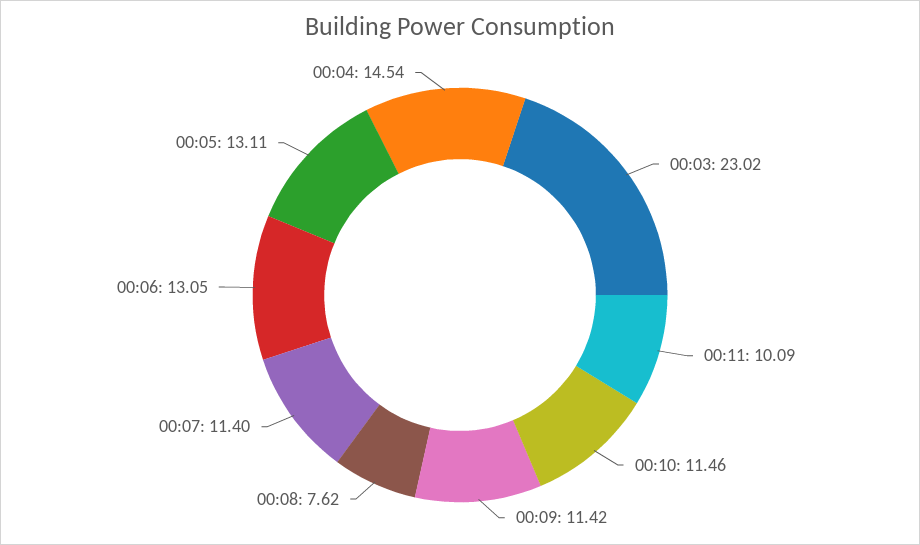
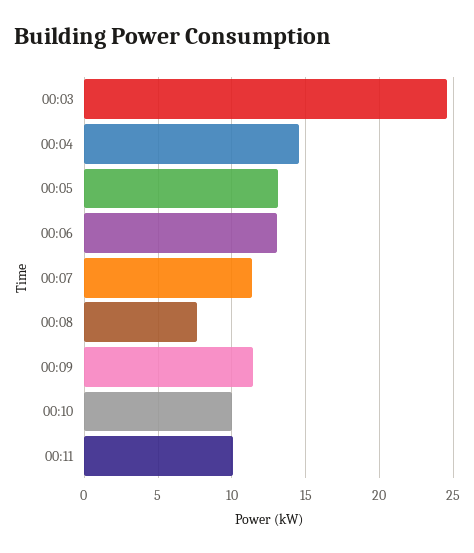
00:03: 23.02 -> 24.5
00:10: 11.46 -> 10

